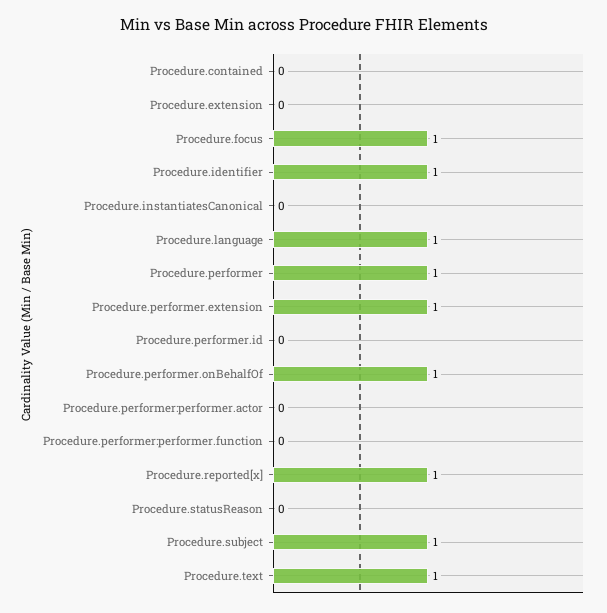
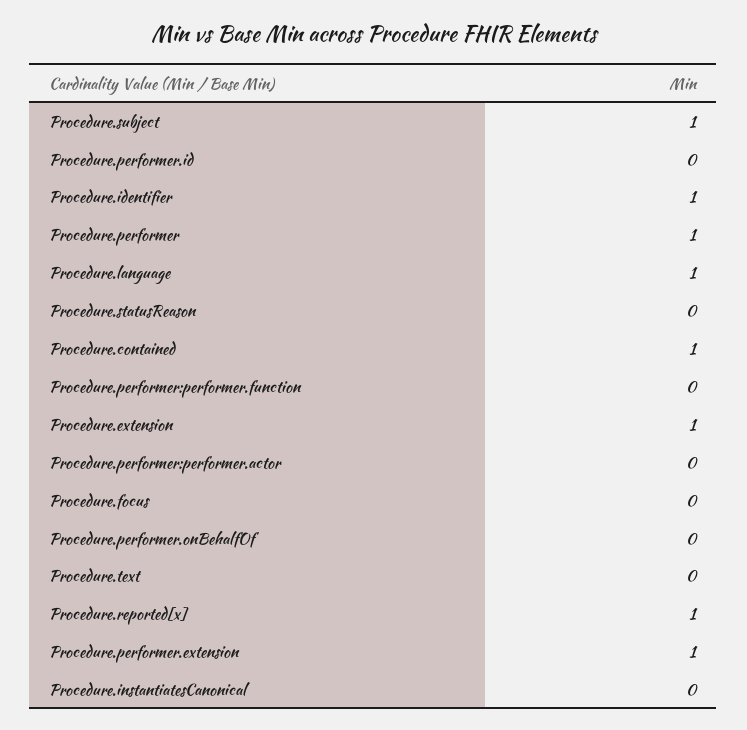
Procedure.contained: 0 -> 1
Procedure.extension: 0 -> 1
Procedure.focus: 1 -> 0
Procedure.performer.onBehalfOf: 1 -> 0
Procedure.text: 1 -> 0

